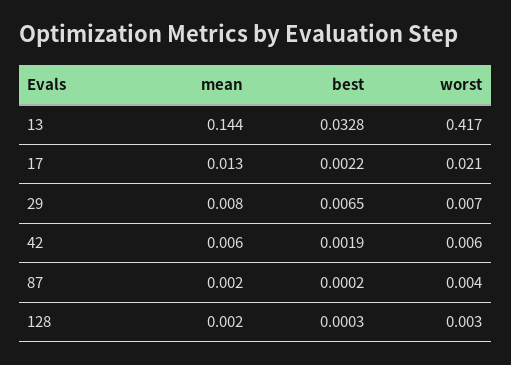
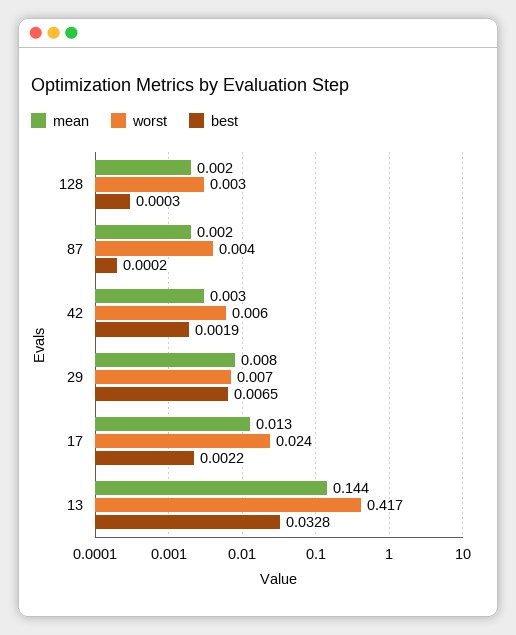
worst, 17: 0.021 -> 0.024
mean, 42: 0.006 -> 0.003

